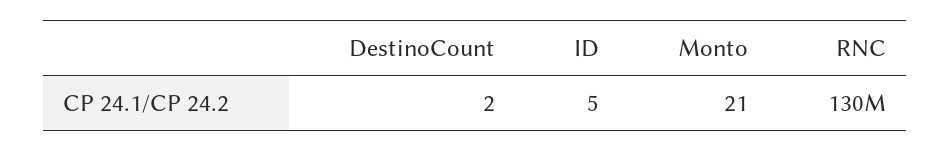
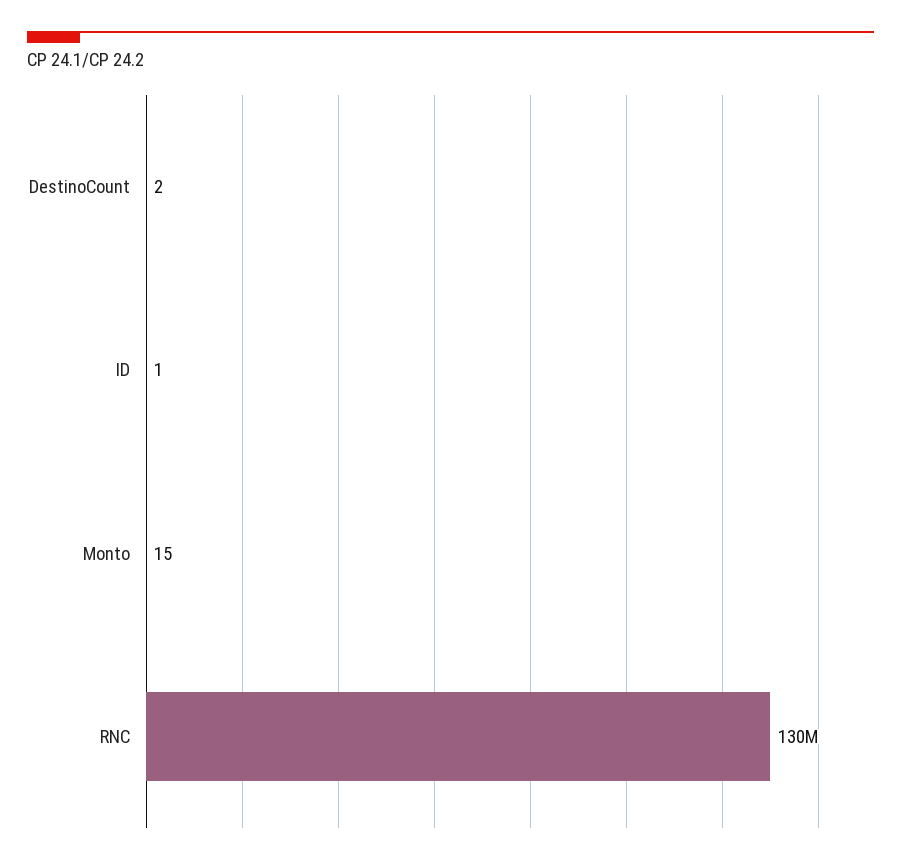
ID: 5 -> 1
Monto: 21 -> 15

